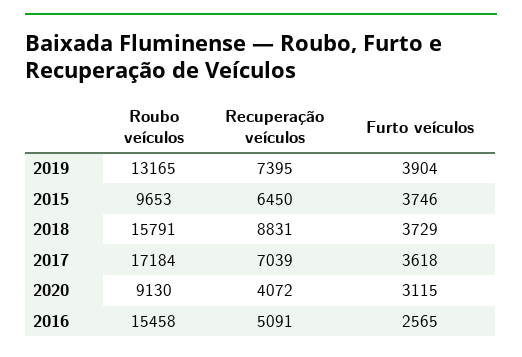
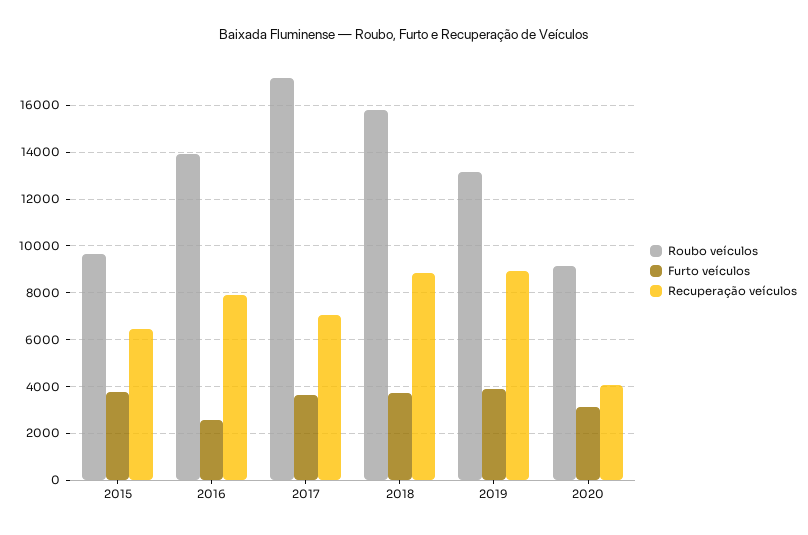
Recuperação veículos, 2019: 7395 -> 9000
Roubo veículos, 2016: 15458 -> 14000
Recuperação veículos, 2016: 5091 -> 8000

